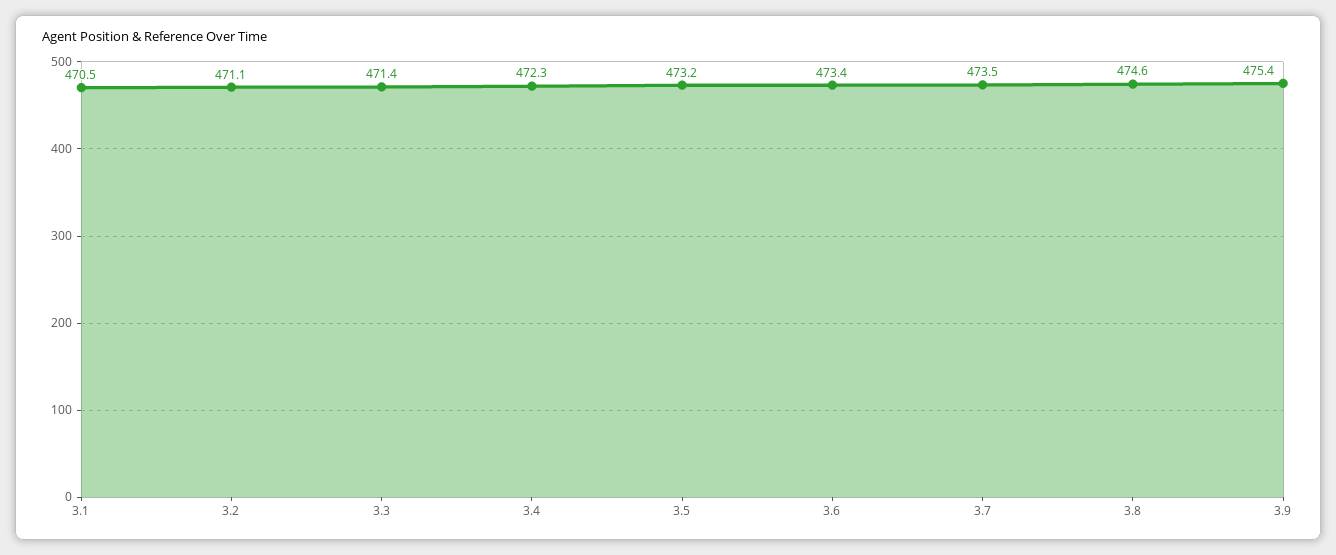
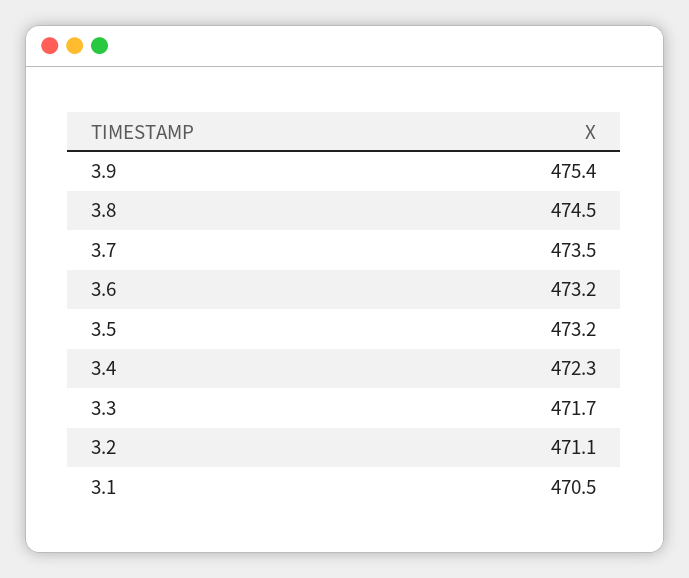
3.3: 471.4 -> 471.7
3.6: 473.4 -> 473.2
3.8: 474.6 -> 474.5

